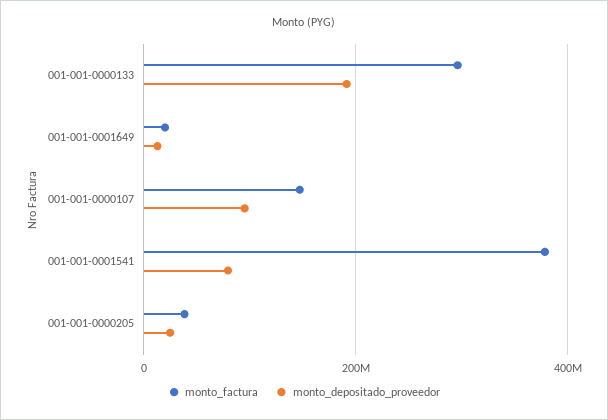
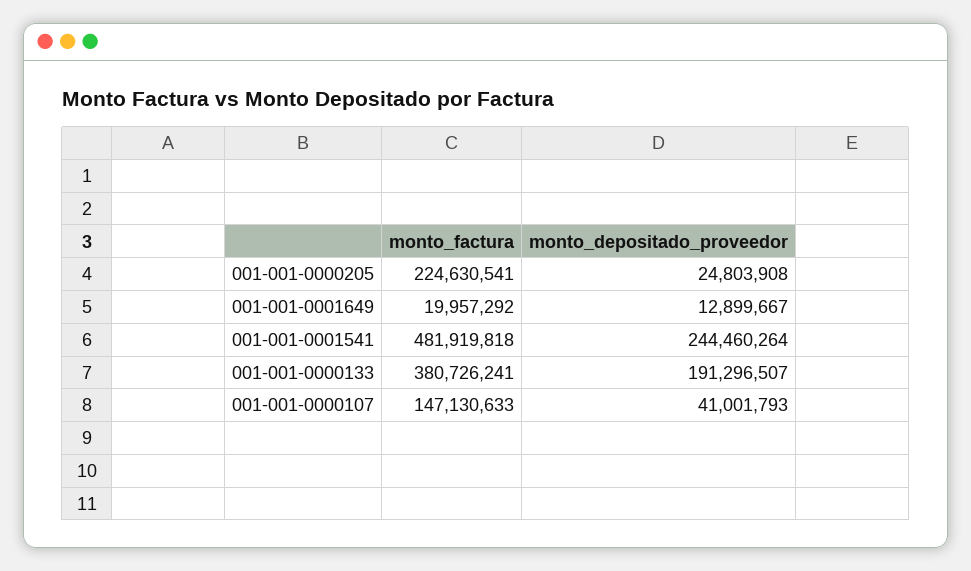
monto_factura, 001-001-0000133: 300000000 -> 380726241
monto_depositado_proveedor, 001-001-0000107: 100000000 -> 41001793
monto_factura, 001-001-0001541: 380000000 -> 481919818
monto_depositado_proveedor, 001-001-0001541: 80000000 -> 244460264
monto_factura, 001-001-0000205: 40000000 -> 224630541

